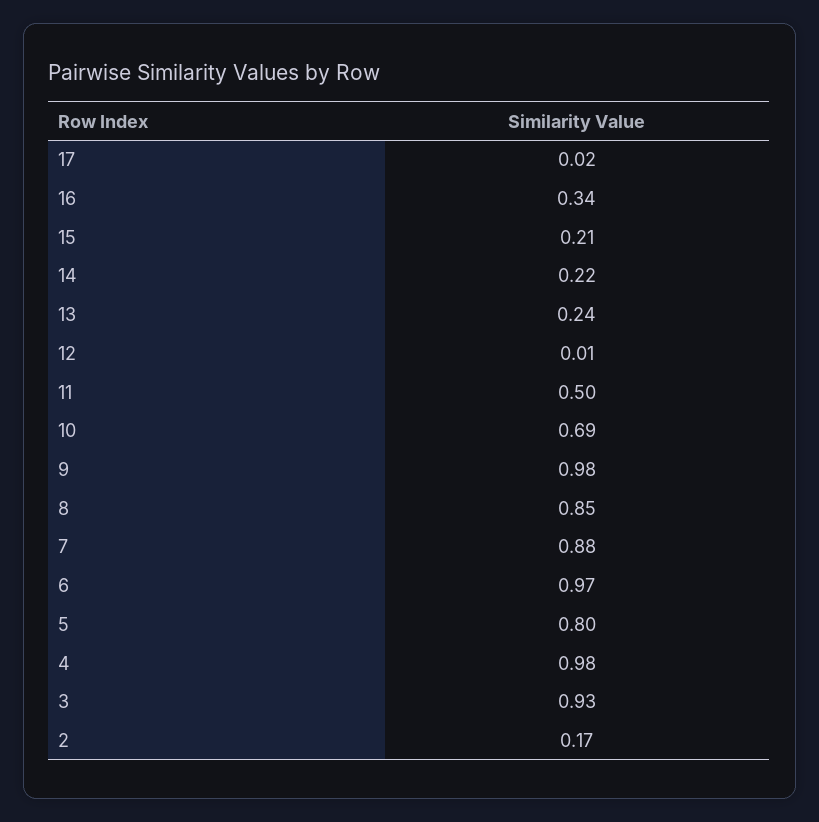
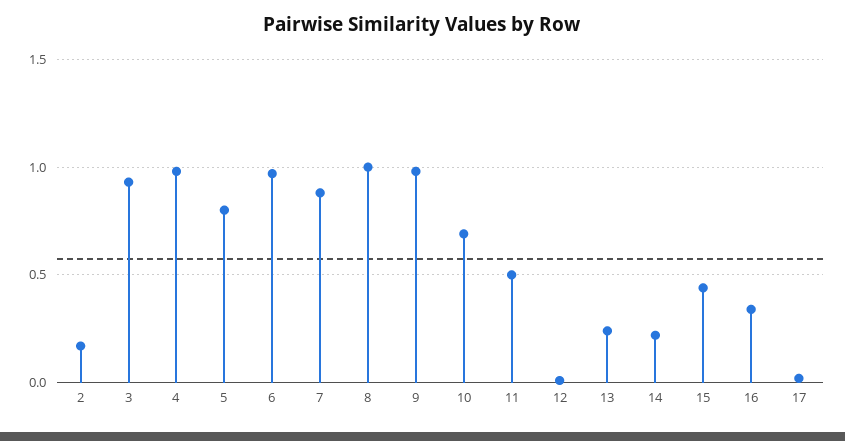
15: 0.21 -> 0.45
8: 0.85 -> 1

